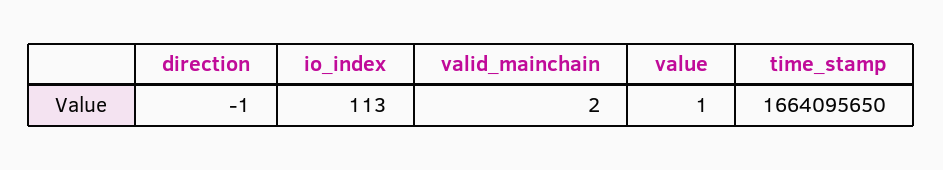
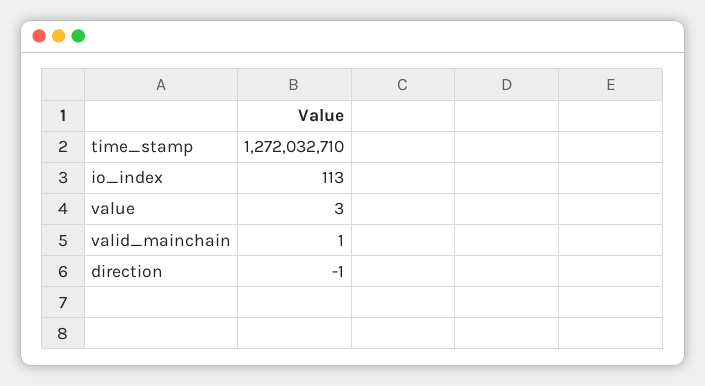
valid_mainchain: 2 -> 1
value: 1 -> 3
time_stamp: 1664095650 -> 1272032710

